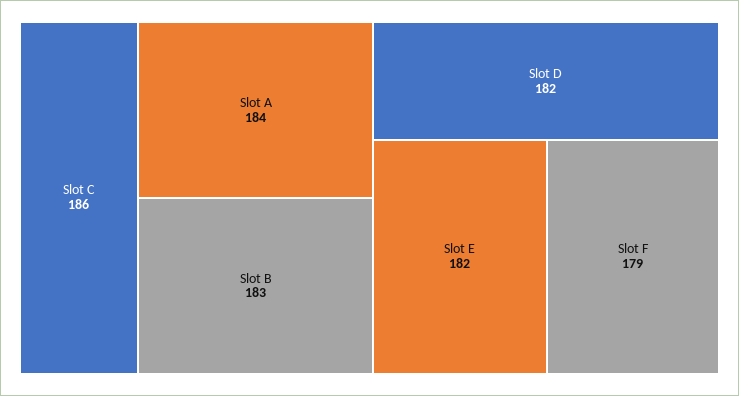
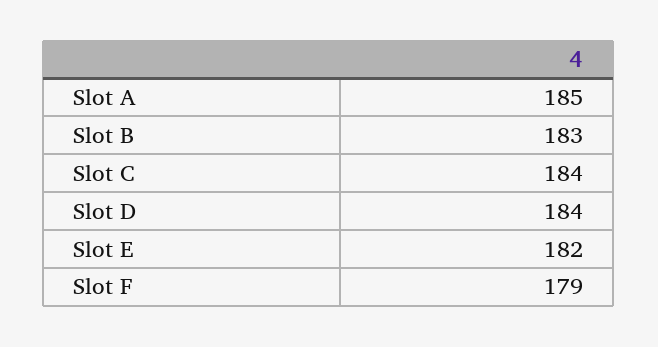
Slot C: 186 -> 184
Slot A: 184 -> 185
Slot D: 182 -> 184

